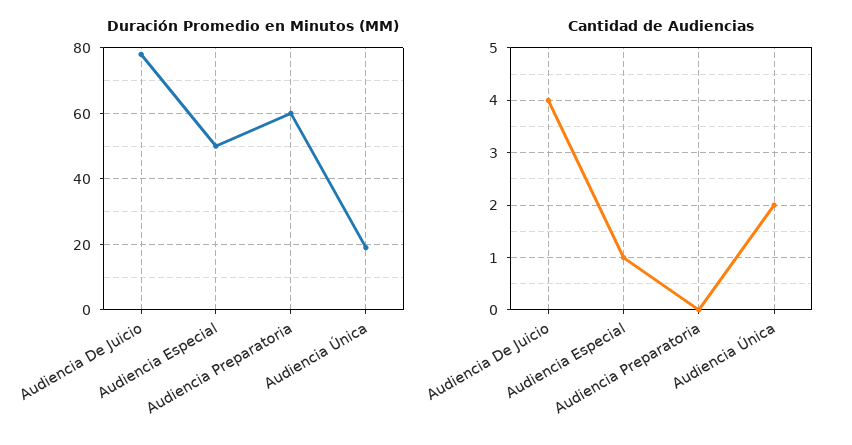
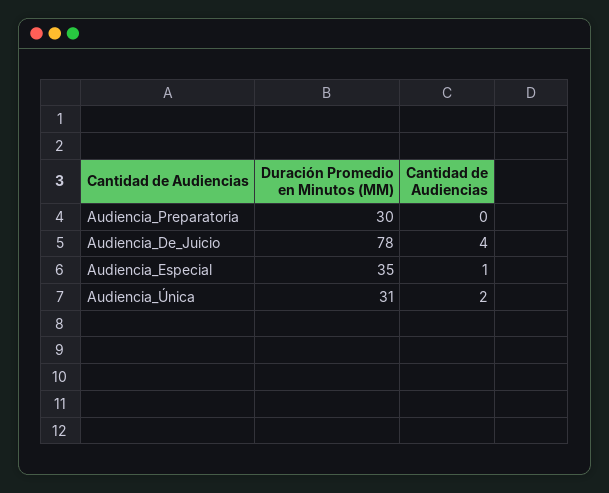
Duración Promedio en Minutos (MM), Audiencia Especial: 50 -> 35
Duración Promedio en Minutos (MM), Audiencia Preparatoria: 60 -> 30
Duración Promedio en Minutos (MM), Audiencia Única: 20 -> 31

